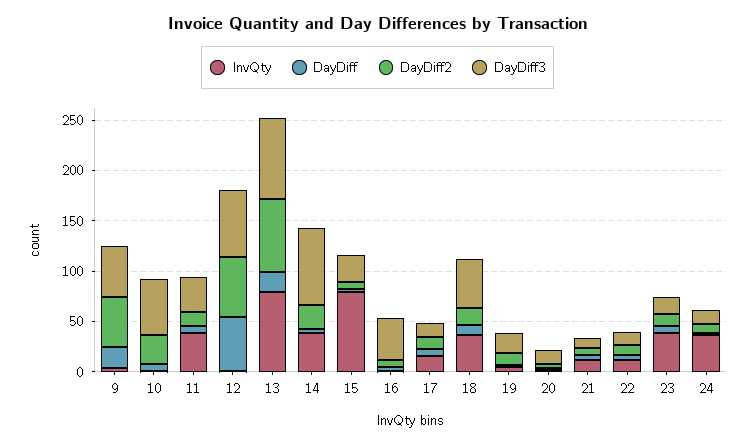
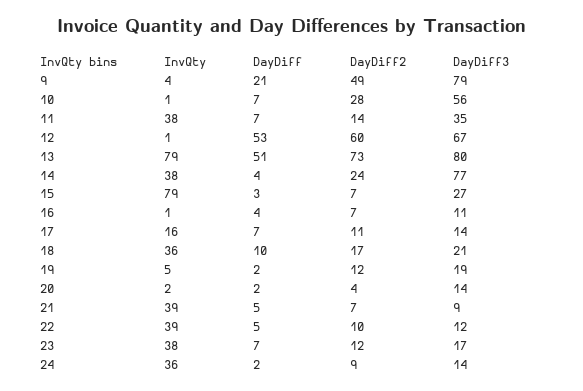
DayDiff3, 9: 50 -> 79
DayDiff, 13: 20 -> 51
DayDiff3, 16: 40 -> 11
DayDiff3, 18: 50 -> 21
InvQty, 21: 10 -> 39
InvQty, 22: 10 -> 39

